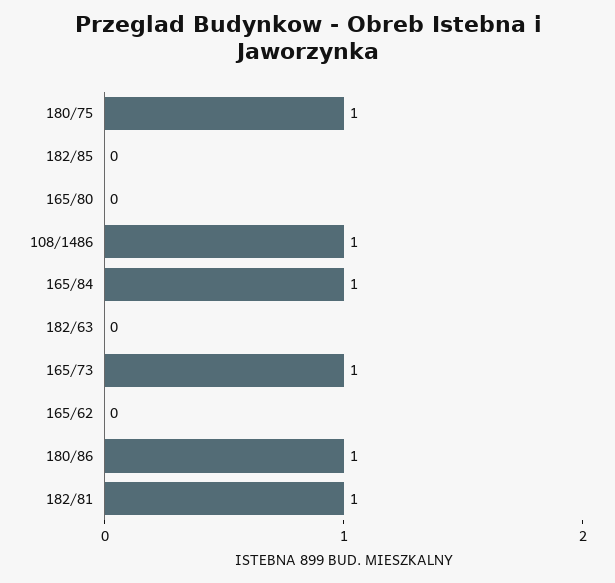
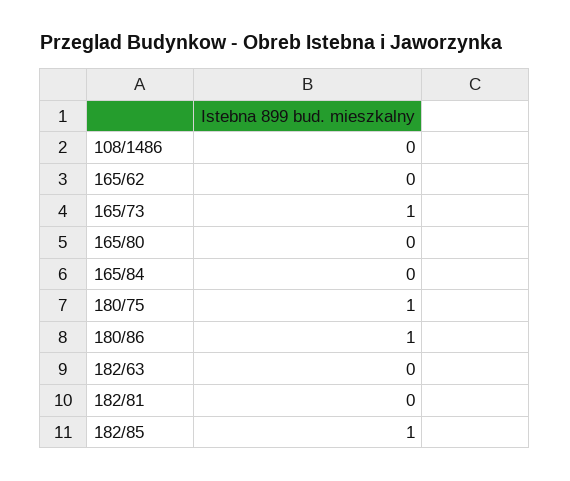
182/85: 0 -> 1
108/1486: 1 -> 0
165/84: 1 -> 0
182/81: 1 -> 0

